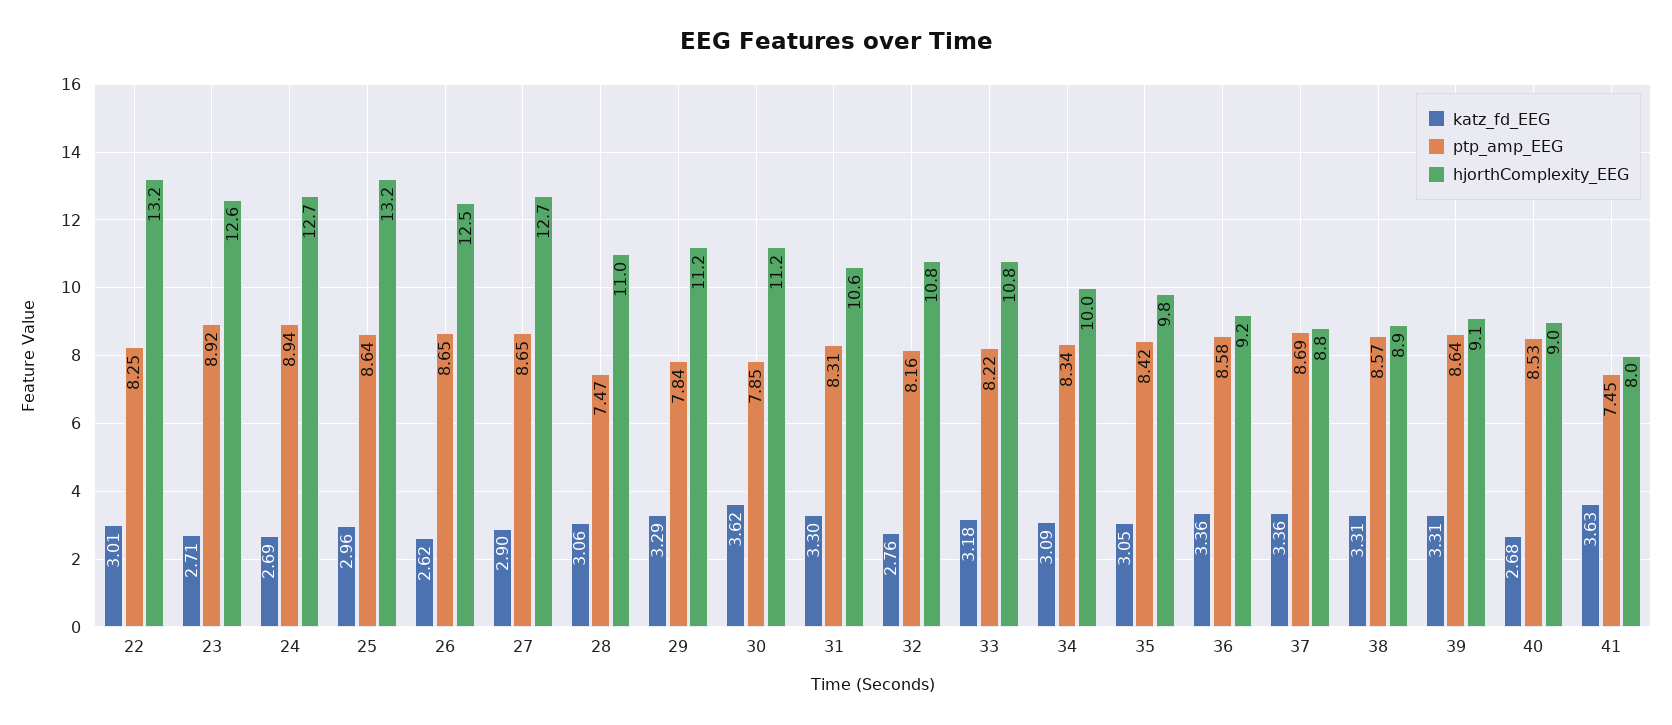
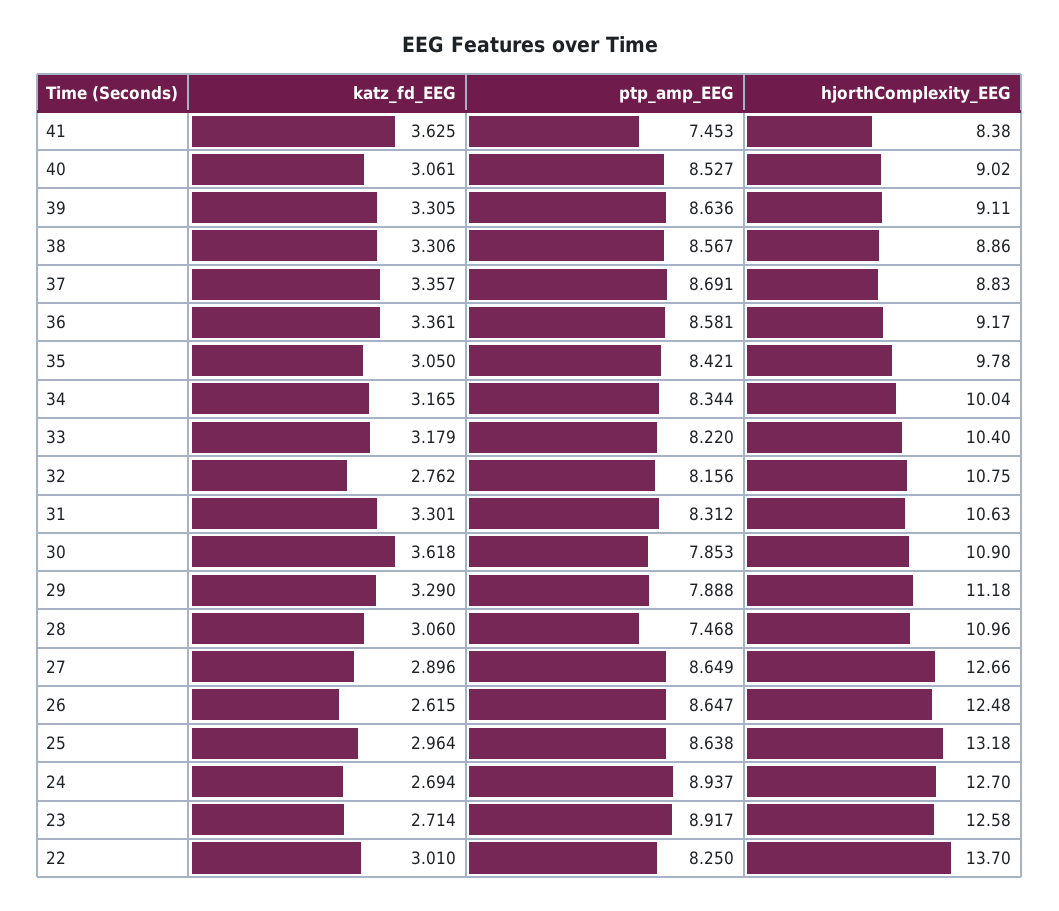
hjorthComplexity_EEG, 22: 13.2 -> 13.7
ptp_amp_EEG, 29: 7.84 -> 7.888
hjorthComplexity_EEG, 30: 11.2 -> 10.9
hjorthComplexity_EEG, 33: 10.8 -> 10.4
katz_fd_EEG, 34: 3.09 -> 3.165
katz_fd_EEG, 40: 2.68 -> 3.061
hjorthComplexity_EEG, 41: 8 -> 8.38

